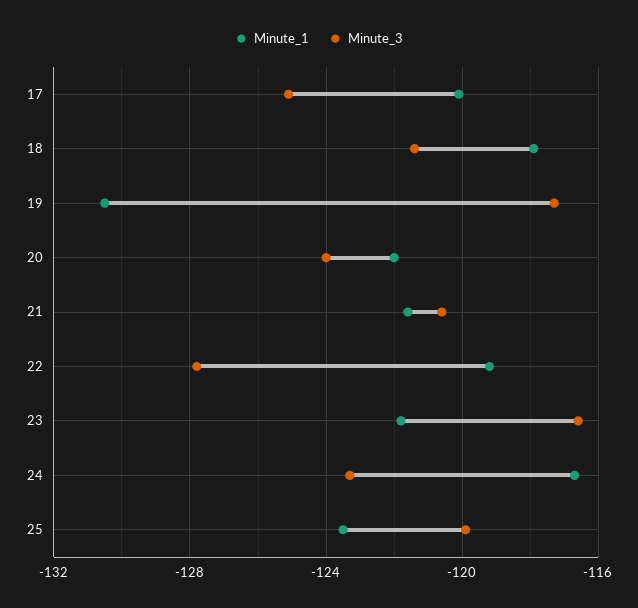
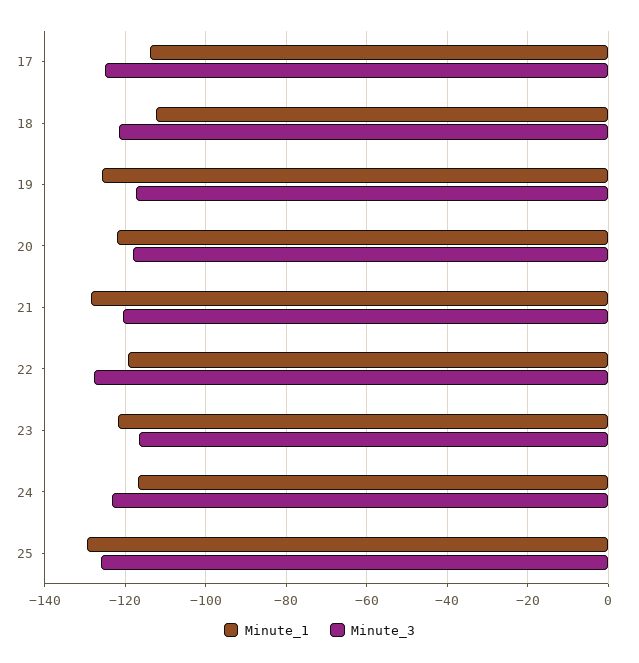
Minute_1, 17: -120 -> -114
Minute_1, 18: -118 -> -112
Minute_1, 19: -130.5 -> -126
Minute_3, 20: -124 -> -118
Minute_1, 21: -121.5 -> -128
Minute_1, 25: -123.5 -> -130
Minute_3, 25: -120 -> -126

